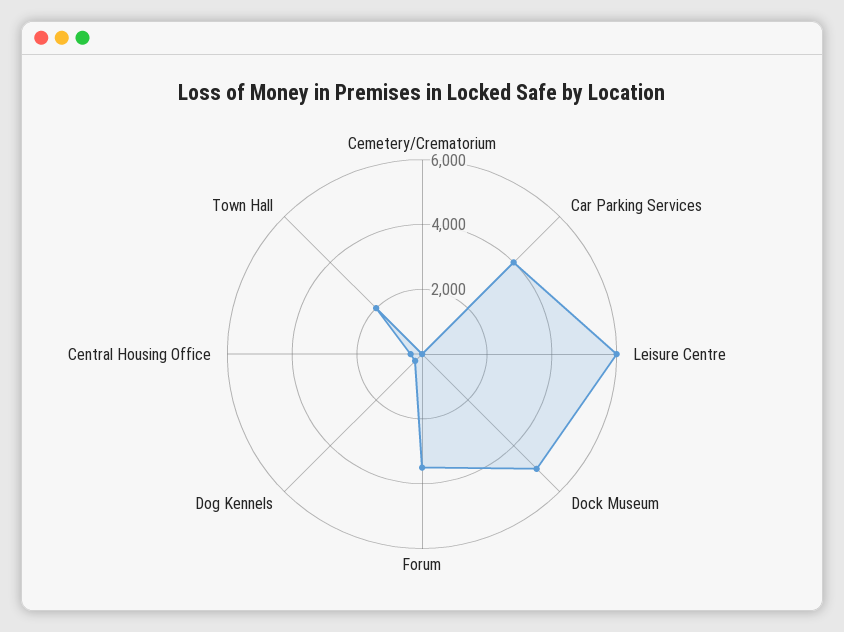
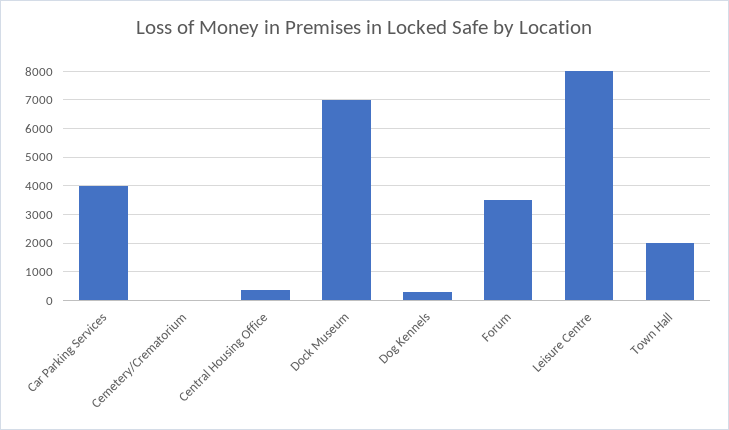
Leisure Centre: 6000 -> 8000
Dock Museum: 5000 -> 7000

